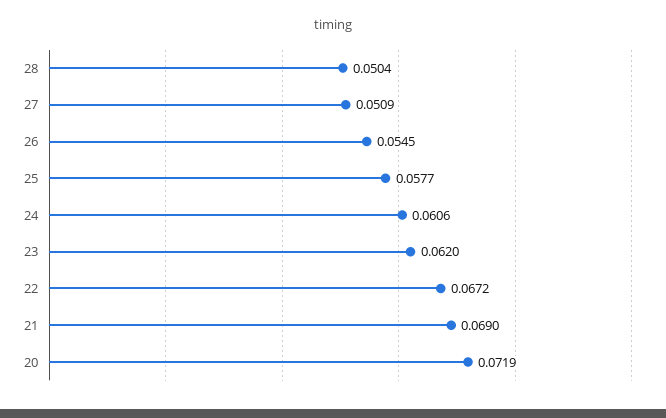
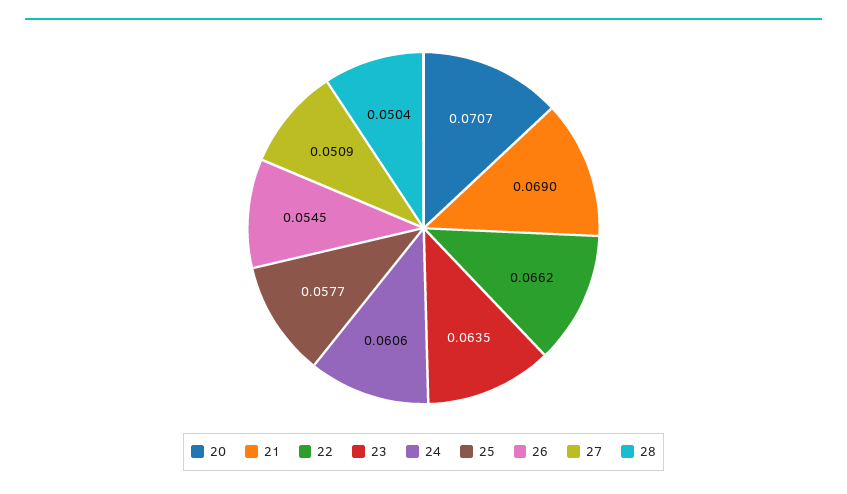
23: 0.062 -> 0.0635
22: 0.0672 -> 0.0662
20: 0.0719 -> 0.0707

